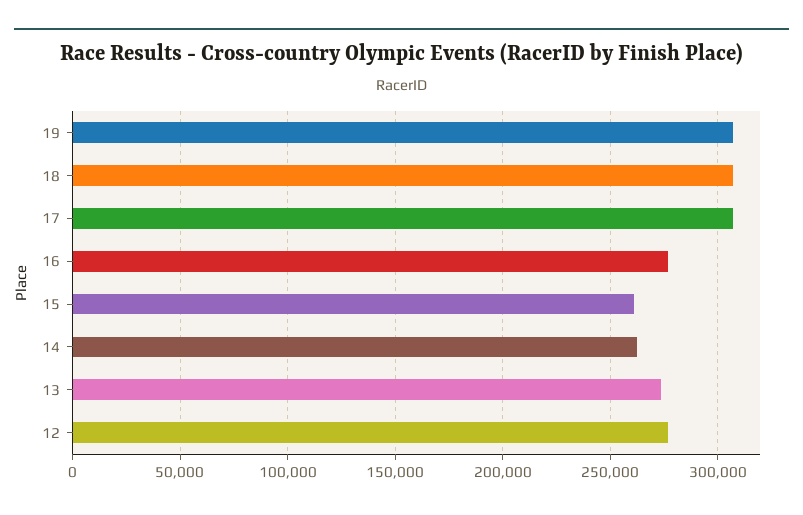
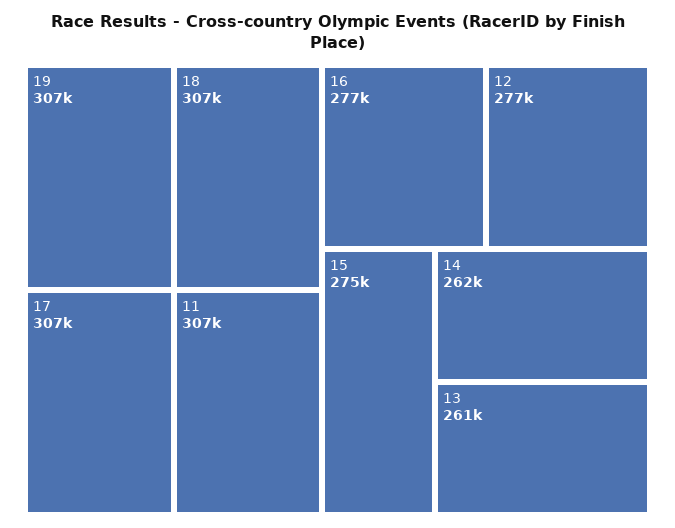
15: 260000 -> 275000
13: 275000 -> 261000
11: none -> 307000

